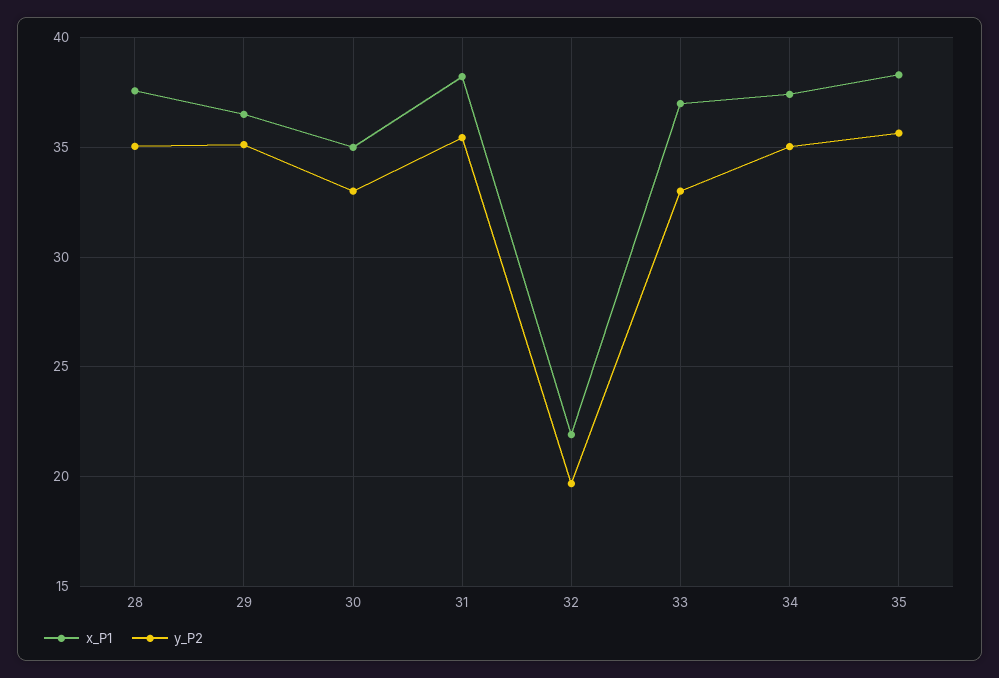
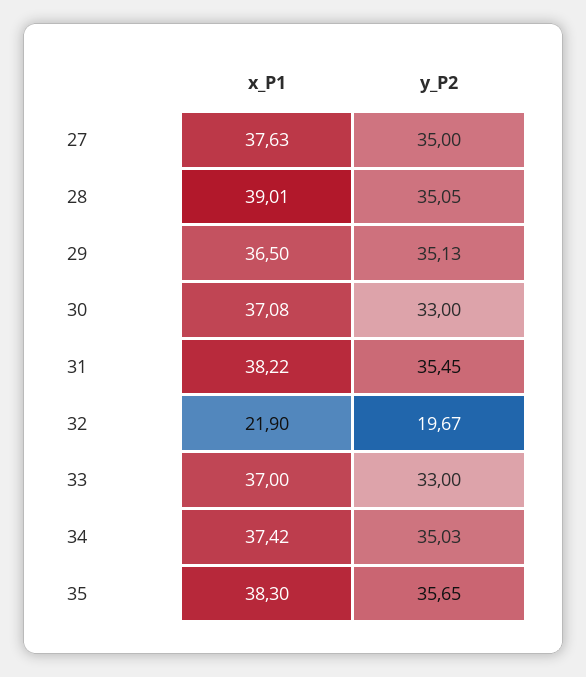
x_P1, 28: 37.5 -> 39.01
x_P1, 30: 35 -> 37.08
x_P1, 27: none -> 37.63
y_P2, 27: none -> 35

